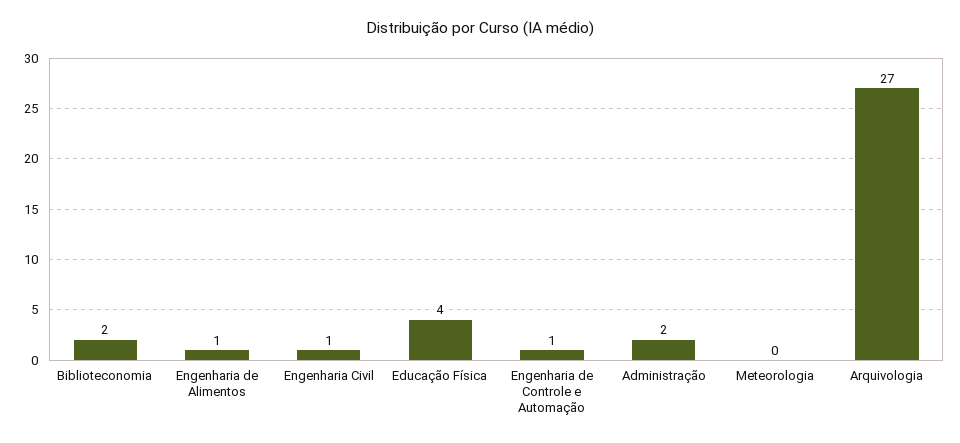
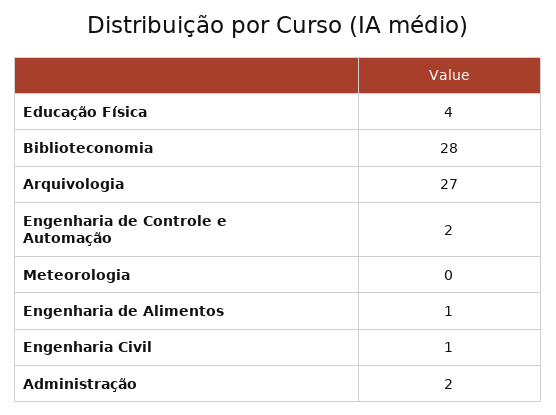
Biblioteconomia: 2 -> 28
Engenharia de Controle e Automação: 1 -> 2

